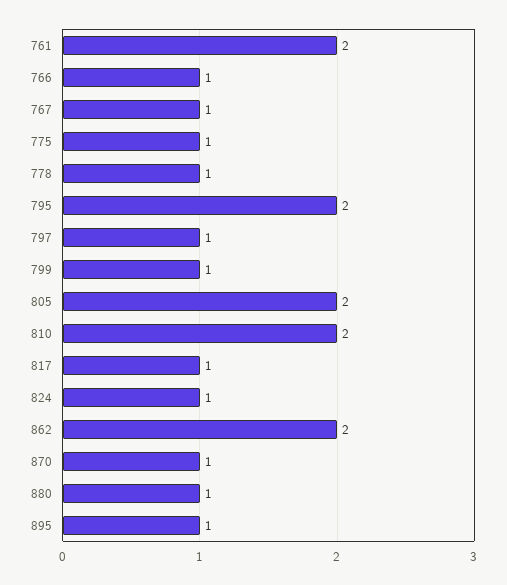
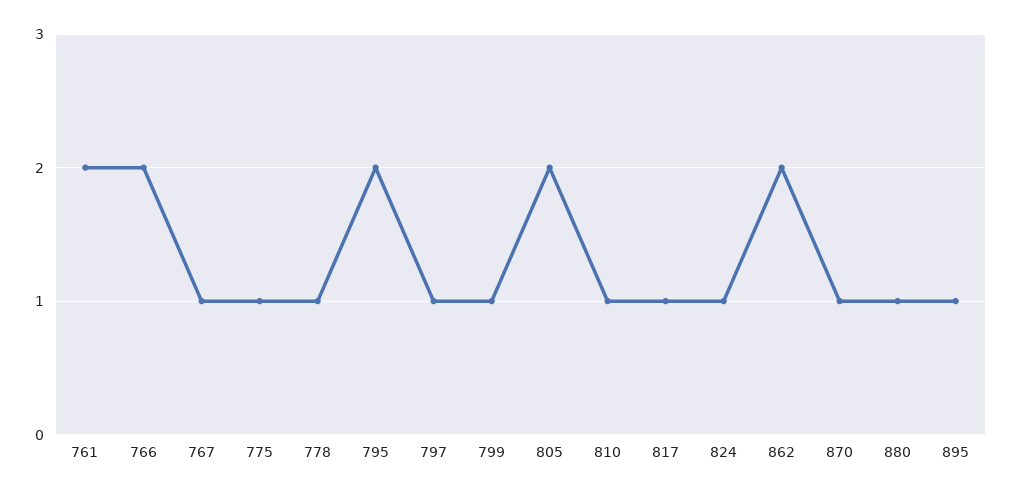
766: 1 -> 2
810: 2 -> 1

